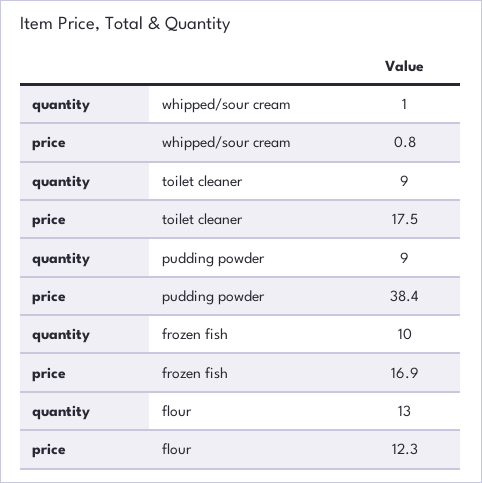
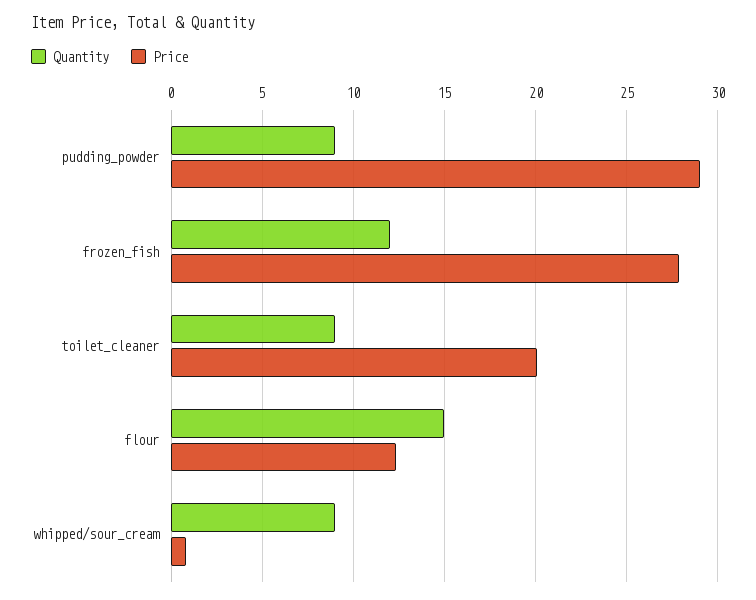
quantity, whipped/sour cream: 1 -> 9
price, toilet cleaner: 17.5 -> 20
price, pudding powder: 38.4 -> 29
quantity, frozen fish: 10 -> 12
price, frozen fish: 16.9 -> 28
quantity, flour: 13 -> 15

